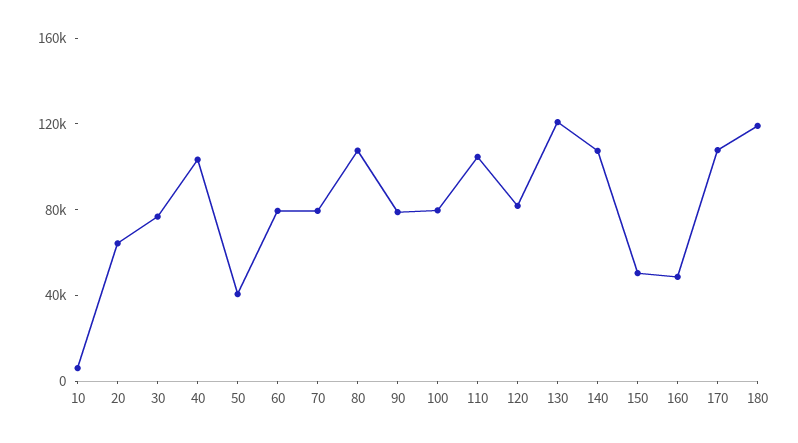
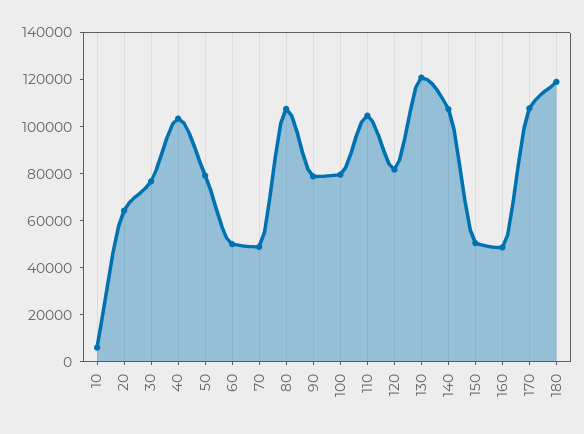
50: 40000 -> 80000
60: 80000 -> 50000
70: 80000 -> 50000

